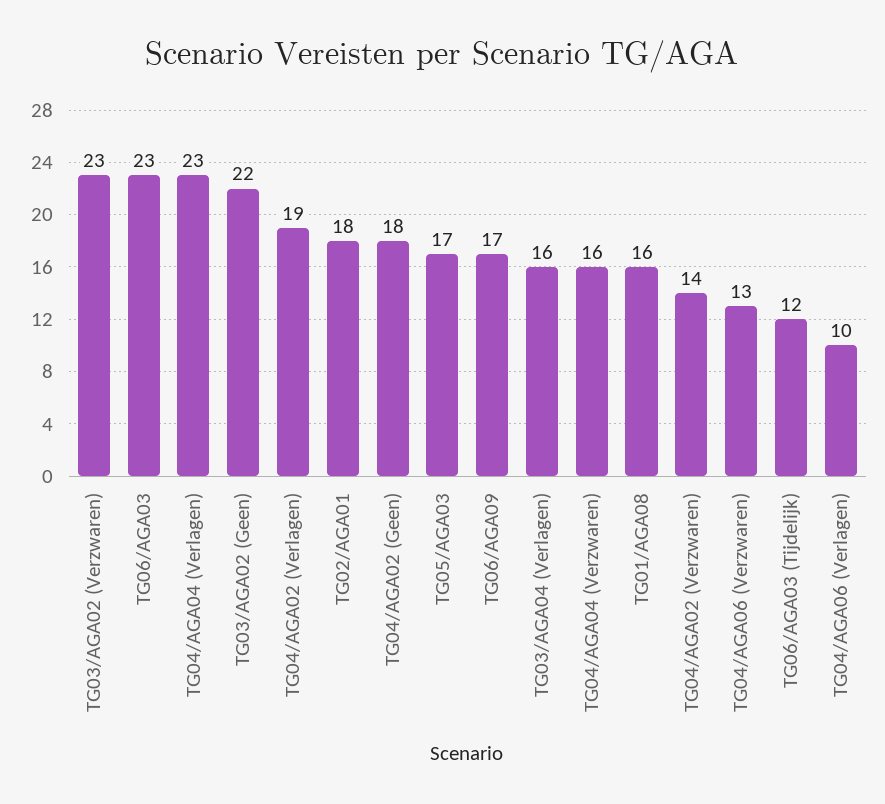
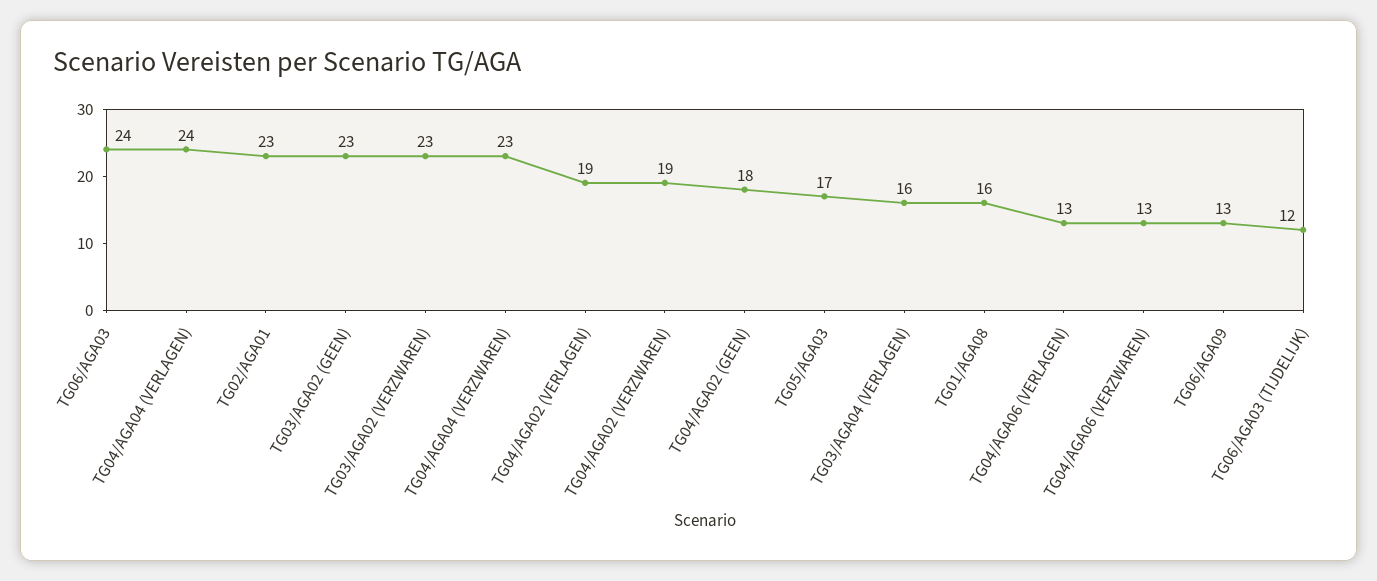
TG06/AGA03: 23 -> 24
TG04/AGA04 (Verlagen): 23 -> 24
TG03/AGA02 (Geen): 22 -> 23
TG02/AGA01: 18 -> 23
TG06/AGA09: 17 -> 13
TG04/AGA04 (Verzwaren): 16 -> 23
TG04/AGA02 (Verzwaren): 14 -> 19
TG04/AGA06 (Verlagen): 10 -> 13

